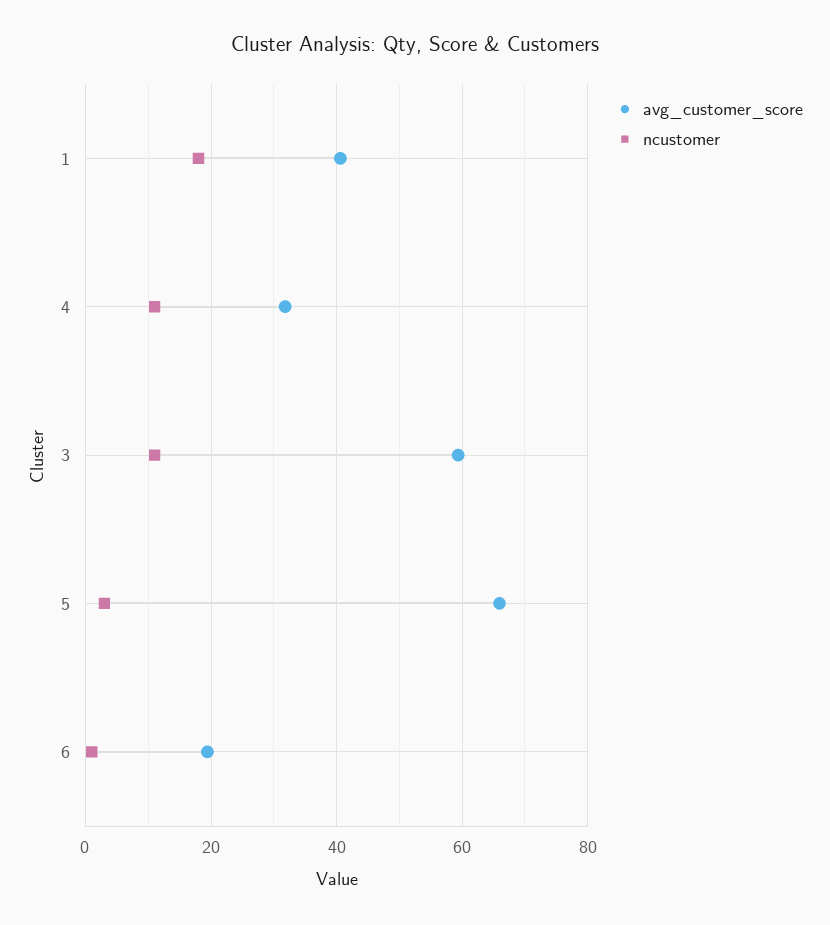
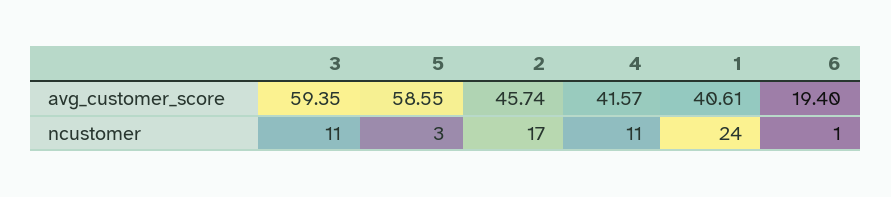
ncustomer, 1: 18 -> 24
avg_customer_score, 4: 32 -> 41.57
avg_customer_score, 5: 66 -> 58.55
avg_customer_score, 2: none -> 45.74
ncustomer, 2: none -> 17

